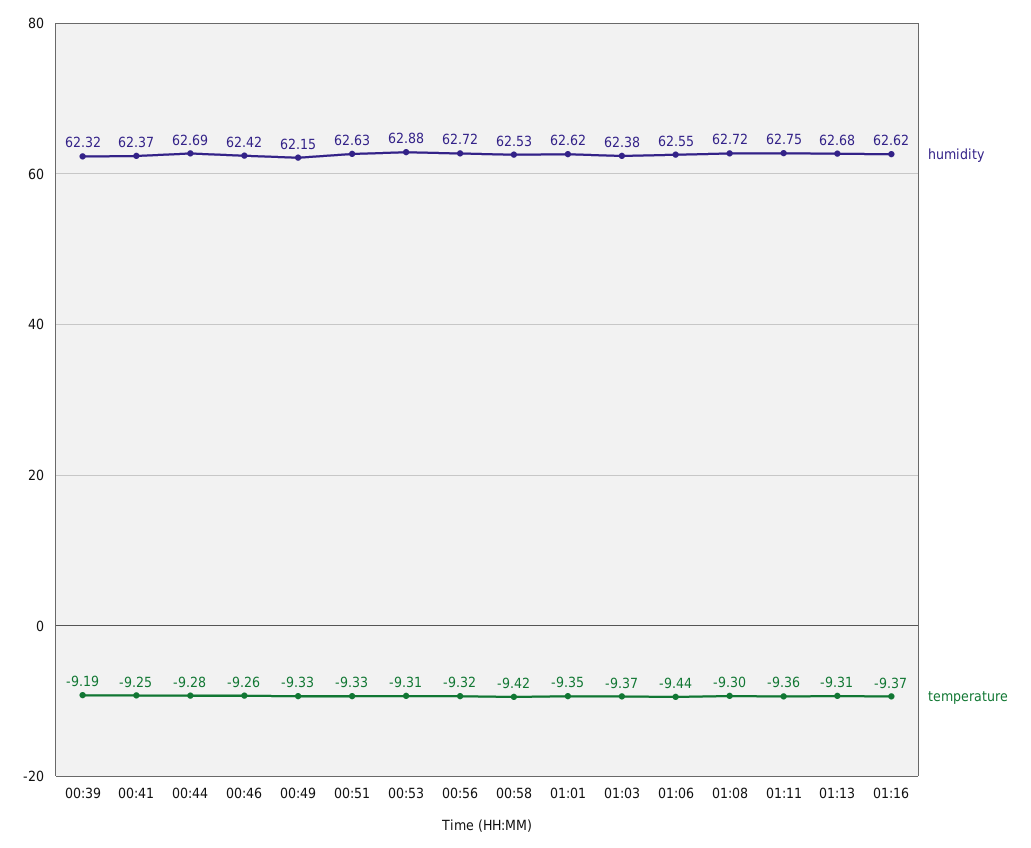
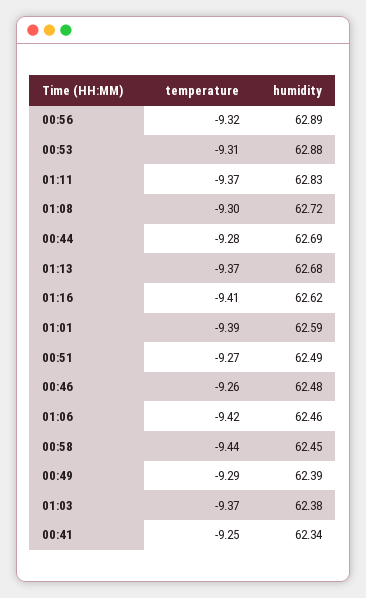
humidity, 00:39: 62.32 -> none
temperature, 00:39: -9.19 -> none
humidity, 00:41: 62.37 -> 62.34
humidity, 00:46: 62.42 -> 62.48
humidity, 00:49: 62.15 -> 62.39
temperature, 00:49: -9.33 -> -9.29
humidity, 00:51: 62.63 -> 62.49
temperature, 00:51: -9.33 -> -9.27
humidity, 00:56: 62.72 -> 62.89
humidity, 00:58: 62.53 -> 62.45
temperature, 00:58: -9.42 -> -9.44
humidity, 01:01: 62.62 -> 62.59
temperature, 01:01: -9.35 -> -9.39
humidity, 01:06: 62.55 -> 62.46
temperature, 01:06: -9.44 -> -9.42
humidity, 01:11: 62.75 -> 62.83
temperature, 01:11: -9.36 -> -9.37
temperature, 01:13: -9.31 -> -9.37
temperature, 01:16: -9.37 -> -9.41

